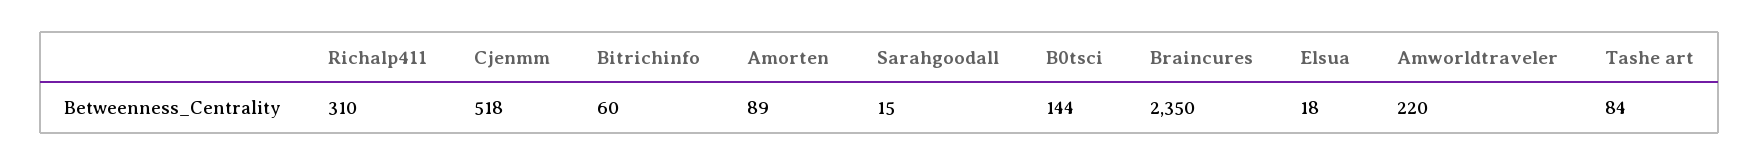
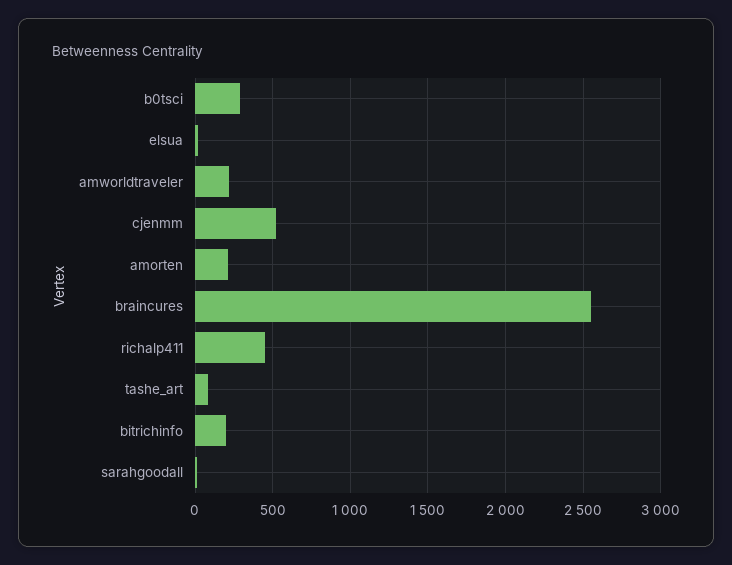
Richalp411: 310 -> 450
Bitrichinfo: 60 -> 200
Amorten: 89 -> 200
B0tsci: 144 -> 300
Braincures: 2350 -> 2550

